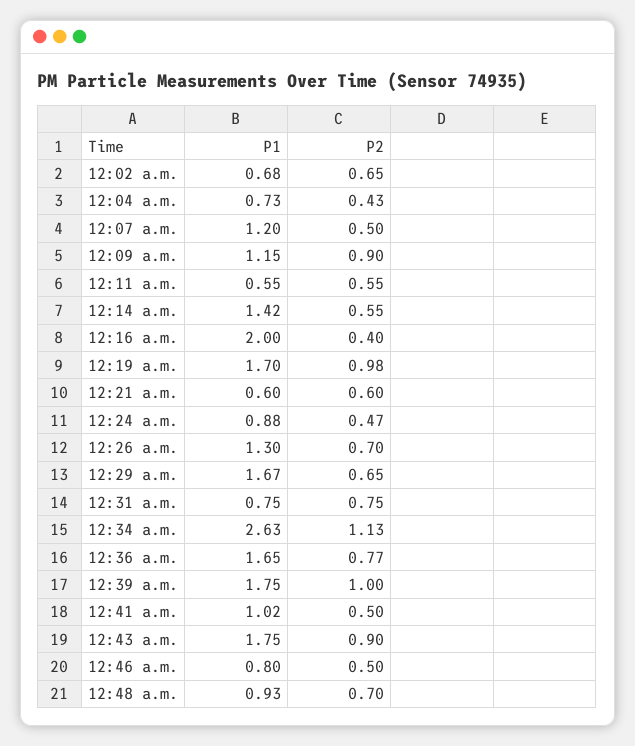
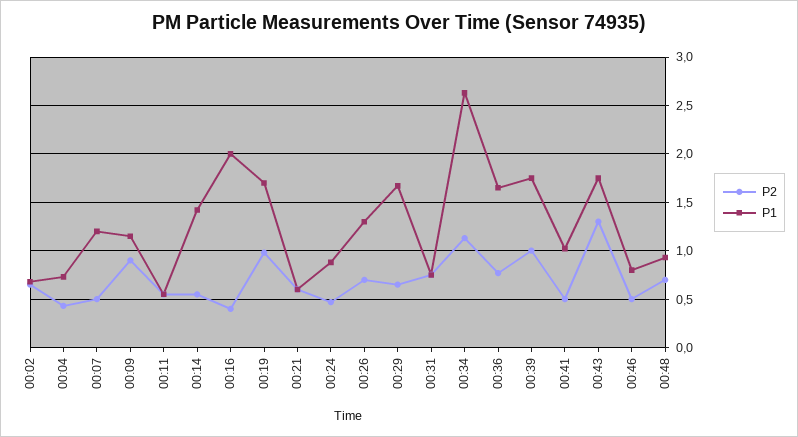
P2, 12:43 a.m.: 0.9 -> 1.3

